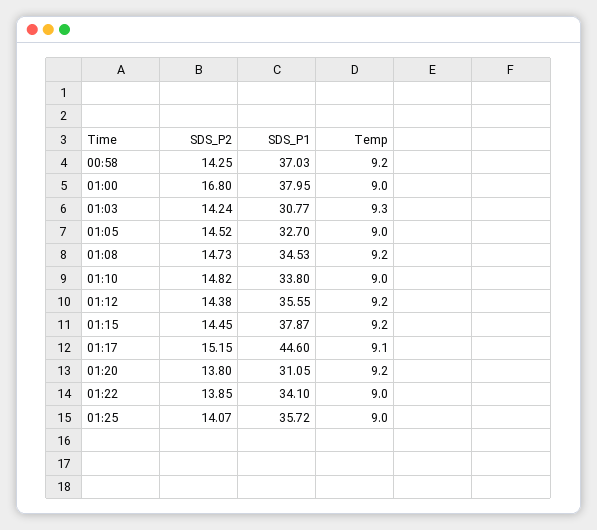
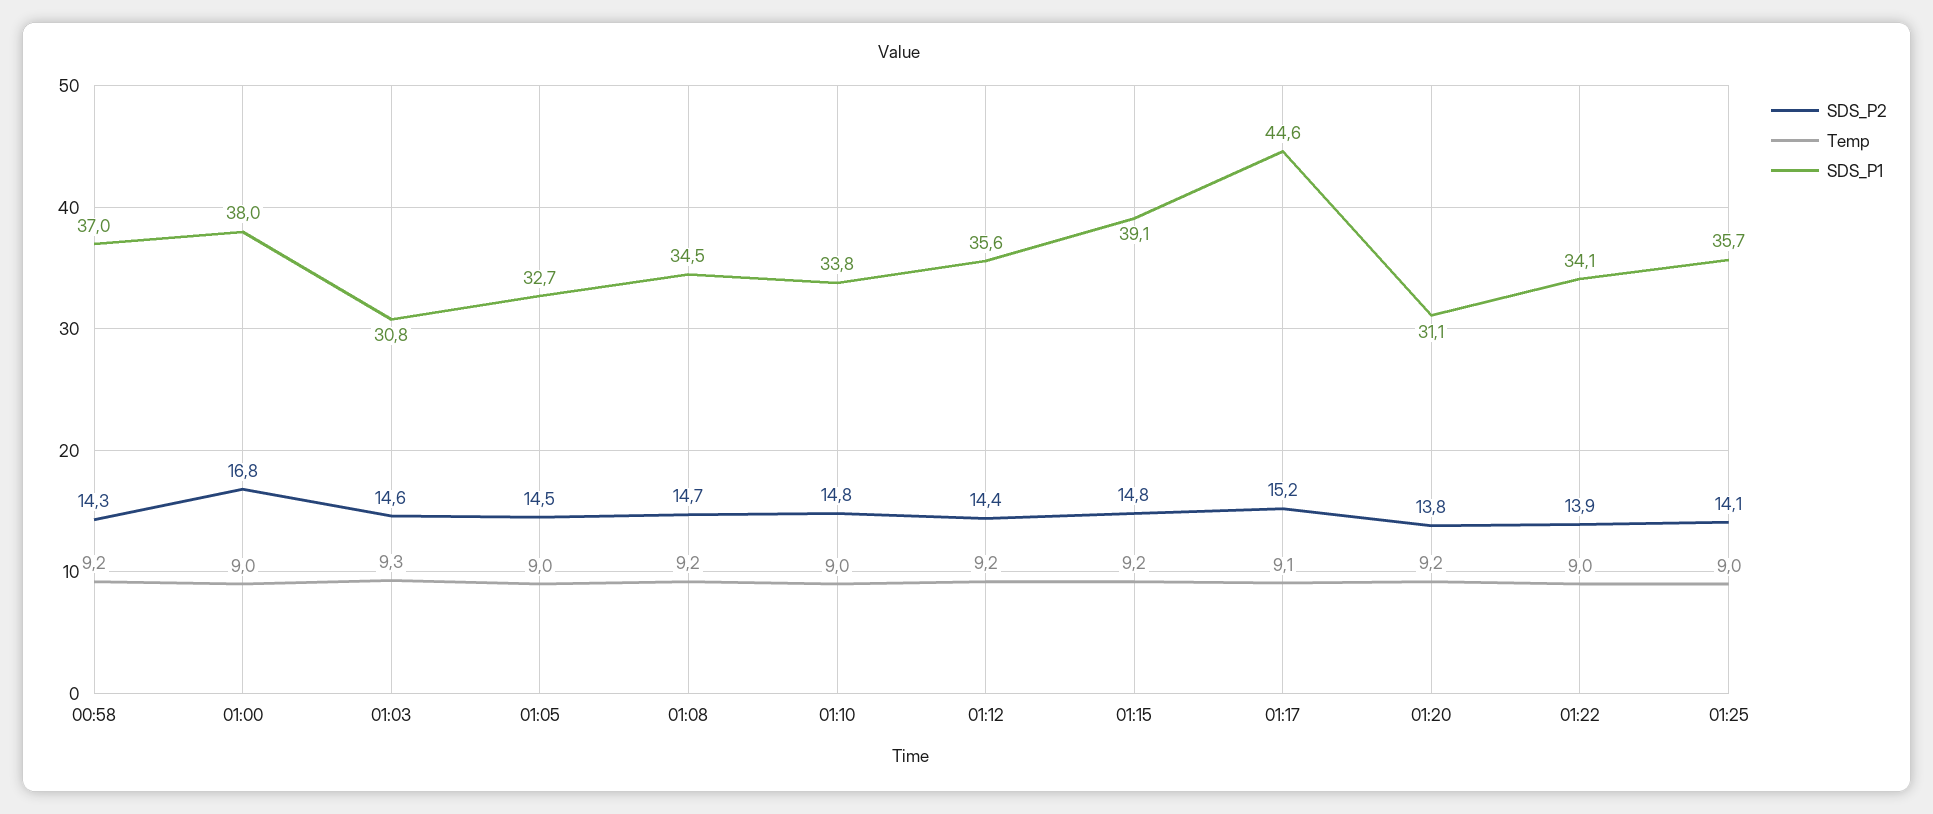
SDS_P2, 01:03: 14.24 -> 14.6
SDS_P2, 01:15: 14.45 -> 14.8
SDS_P1, 01:15: 37.87 -> 39.1

